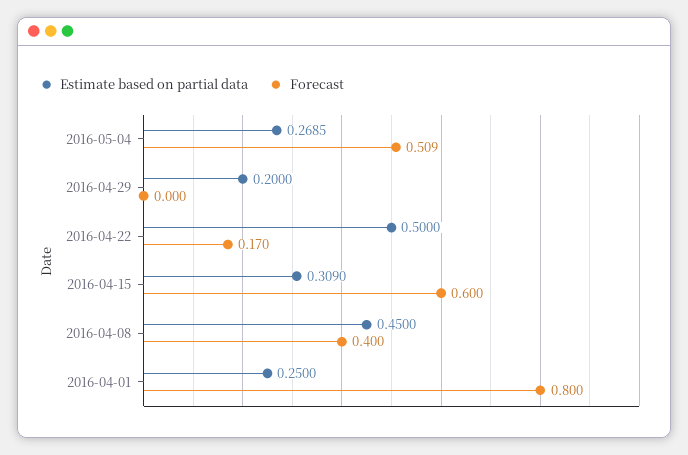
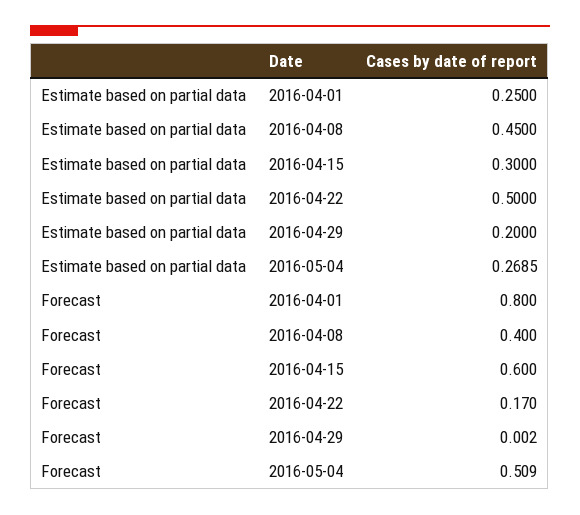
Forecast, 2016-04-29: 0 -> 0.002
Estimate based on partial data, 2016-04-15: 0.309 -> 0.3

